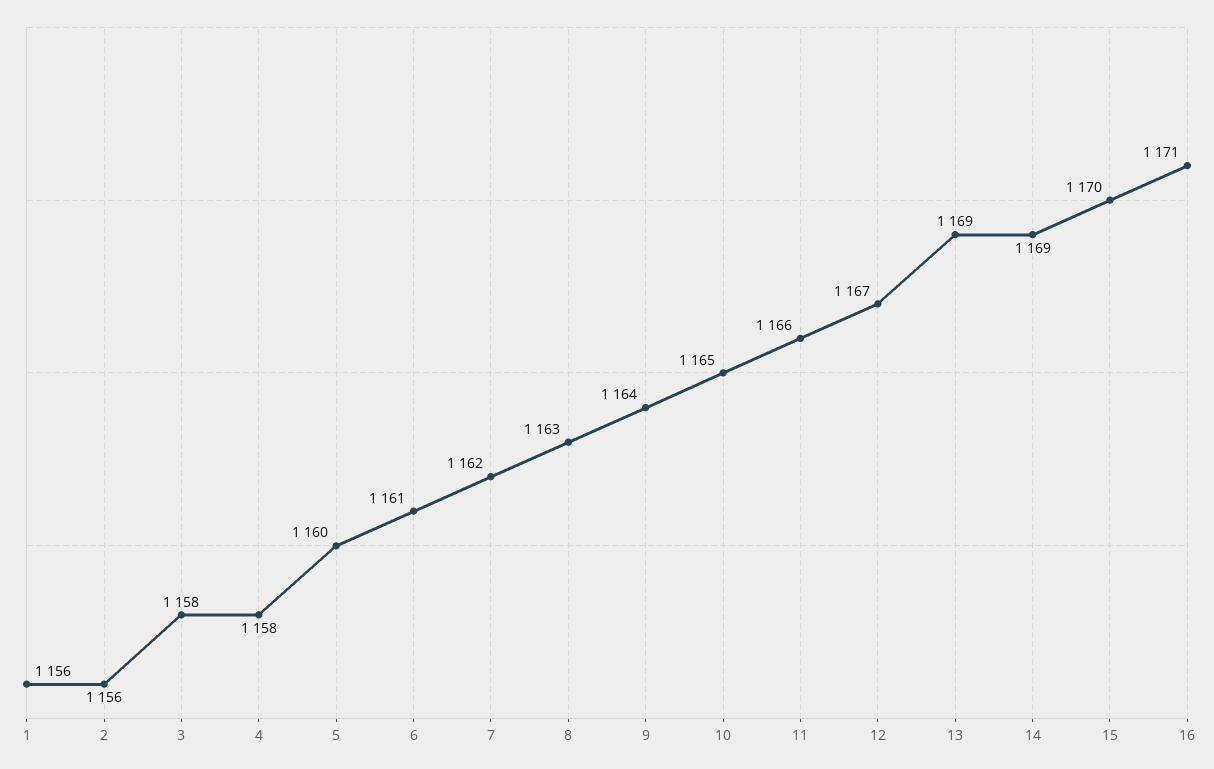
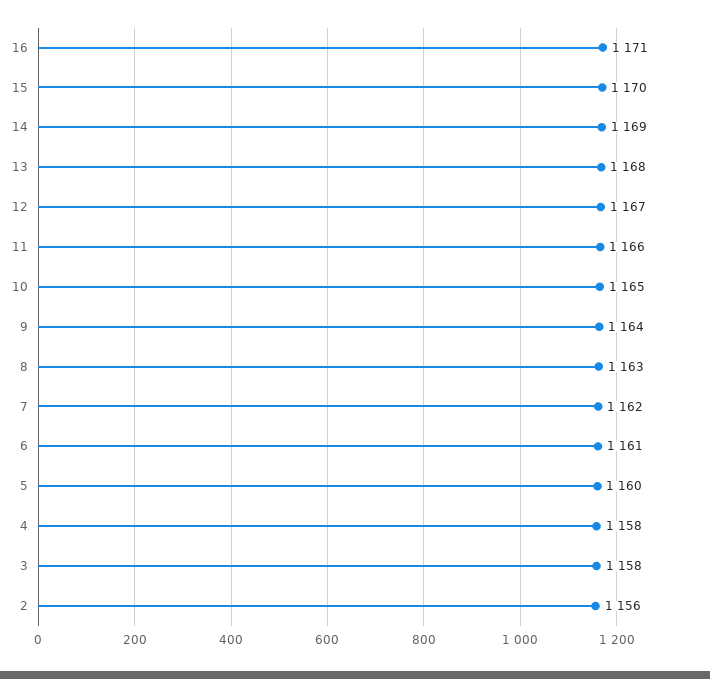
1: 1156 -> none
13: 1169 -> 1168

